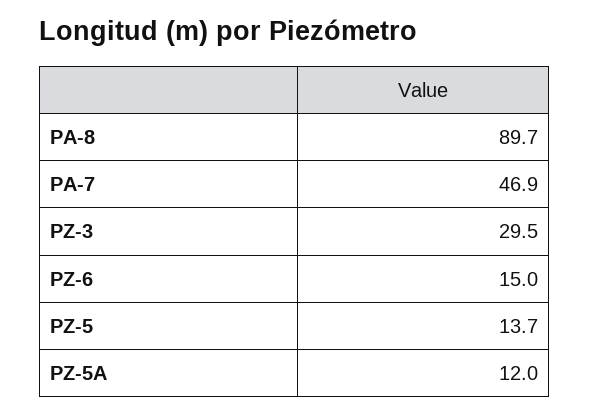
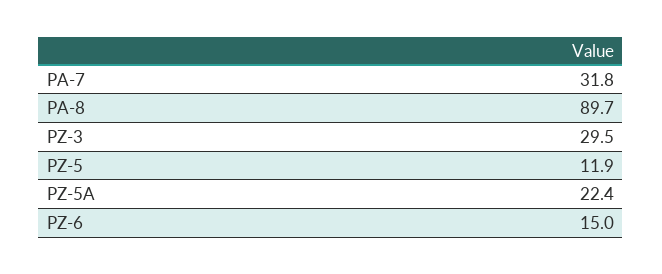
PA-7: 46.9 -> 31.8
PZ-5: 13.7 -> 11.9
PZ-5A: 12 -> 22.4

